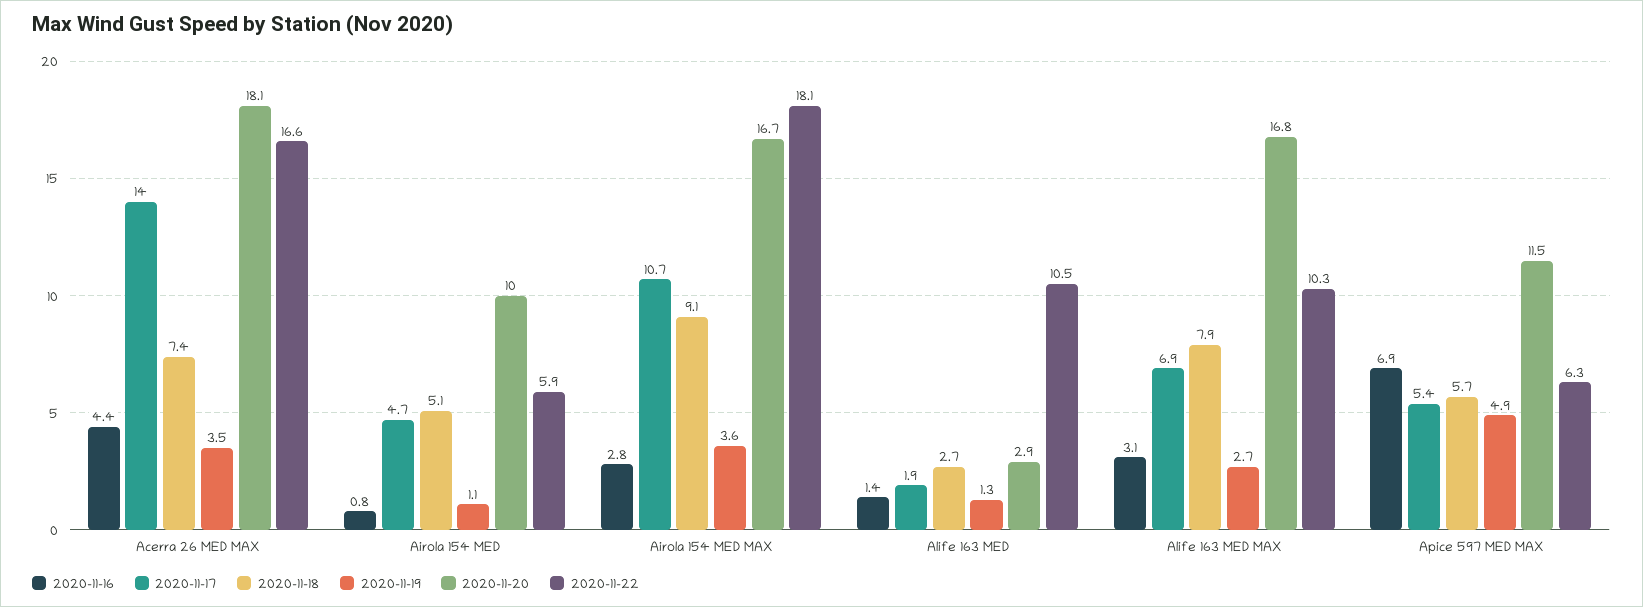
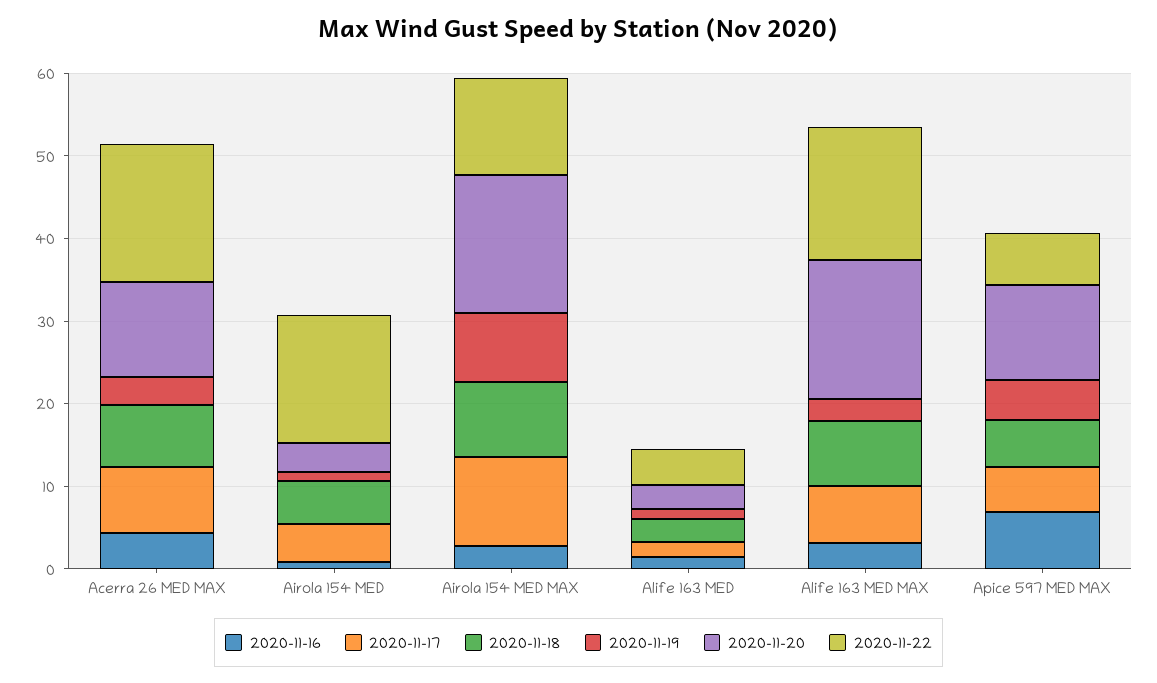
2020-11-17, Acerra 26 MED MAX: 14 -> 8
2020-11-20, Acerra 26 MED MAX: 18.1 -> 12
2020-11-20, Airola 154 MED: 10 -> 4
2020-11-22, Airola 154 MED: 5.9 -> 16
2020-11-19, Airola 154 MED MAX: 3.6 -> 8
2020-11-22, Airola 154 MED MAX: 18.1 -> 12
2020-11-22, Alife 163 MED: 10.5 -> 4
2020-11-22, Alife 163 MED MAX: 10.3 -> 16

